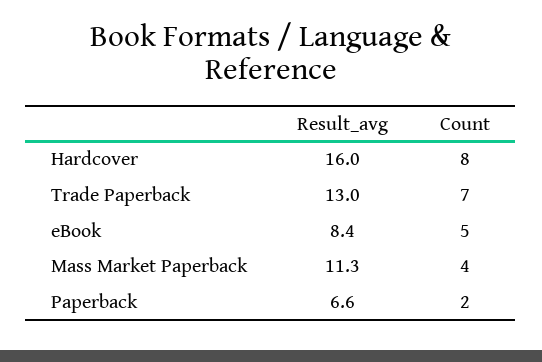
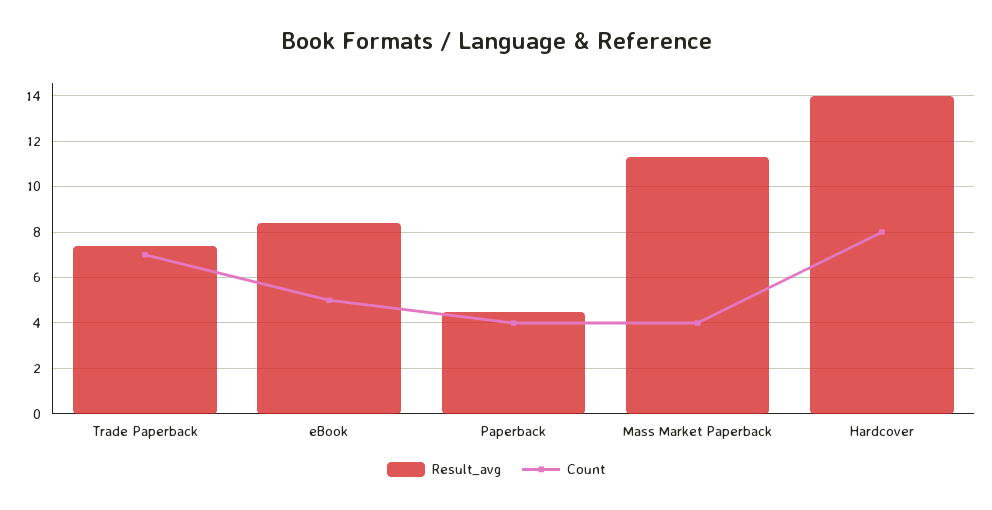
Result_avg, Hardcover: 16 -> 14
Result_avg, Trade Paperback: 13 -> 7.5
Result_avg, Paperback: 6.6 -> 4.5
Count, Paperback: 2 -> 4

